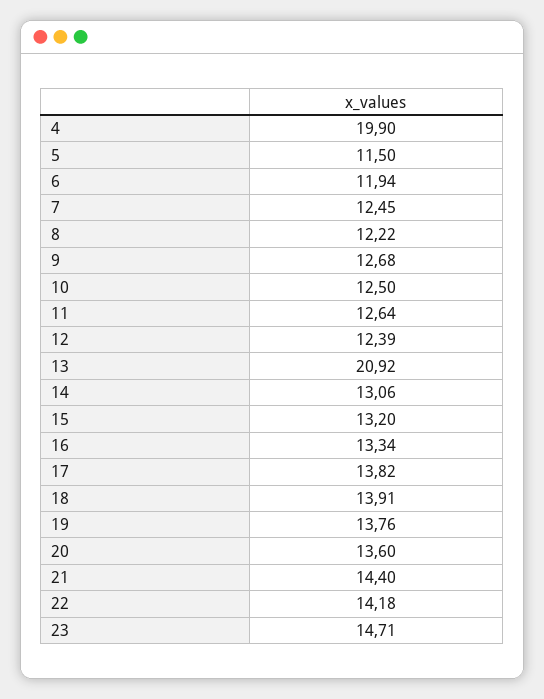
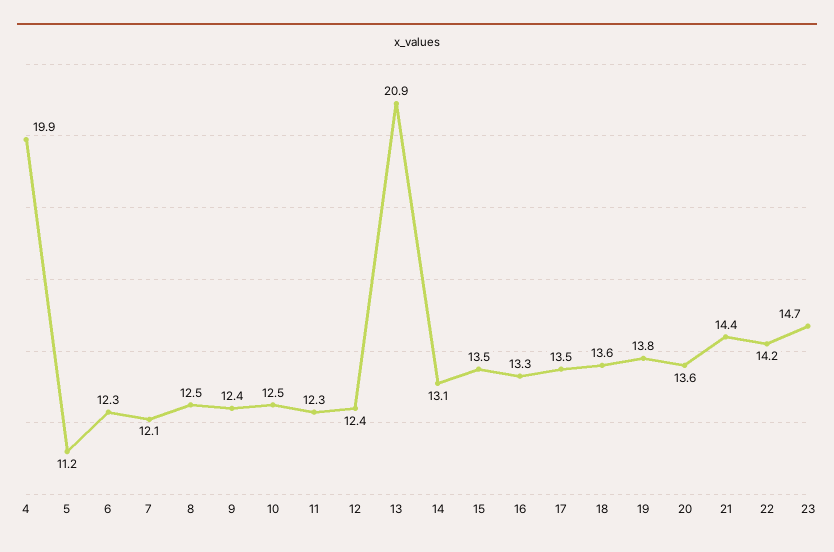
5: 11.5 -> 11.2
6: 11.94 -> 12.3
7: 12.45 -> 12.1
8: 12.22 -> 12.5
9: 12.68 -> 12.4
11: 12.64 -> 12.3
15: 13.2 -> 13.5
17: 13.82 -> 13.5
18: 13.91 -> 13.6

